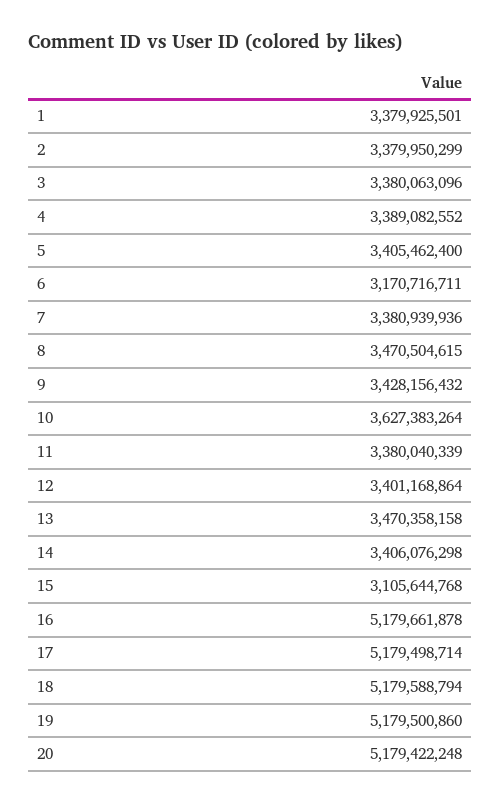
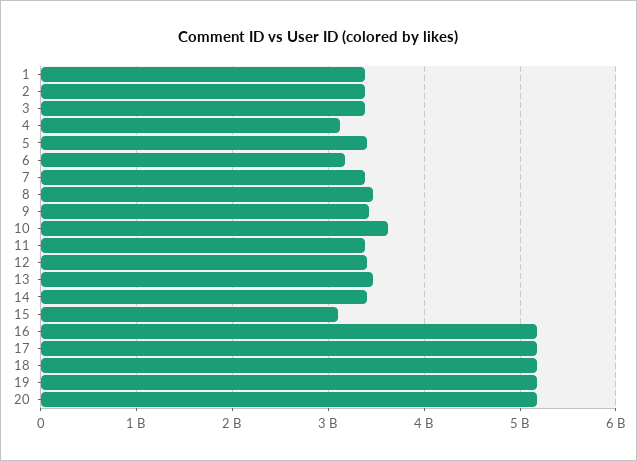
4: 3389082552 -> 3100000000

